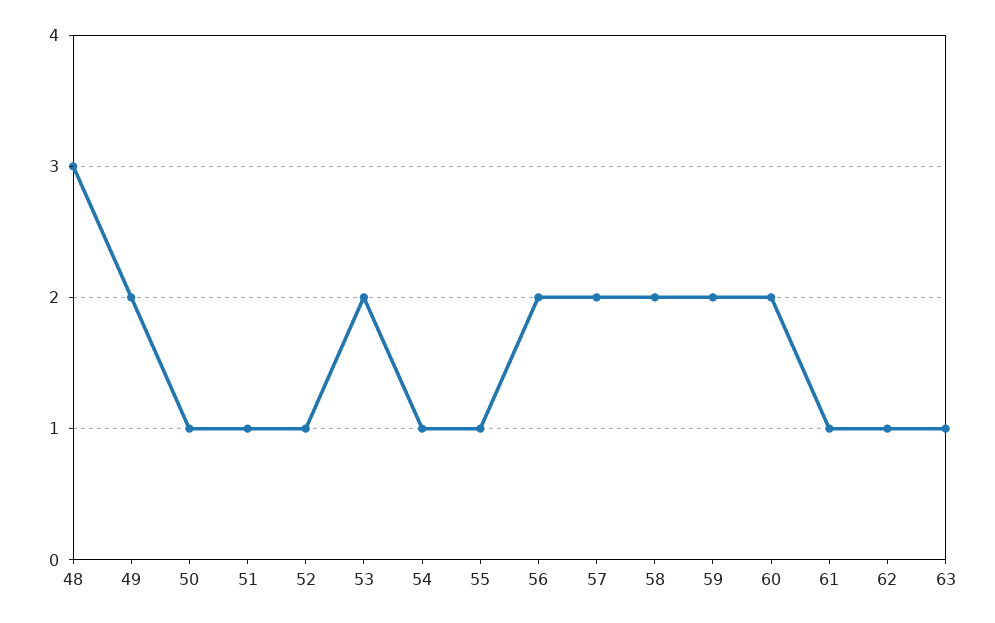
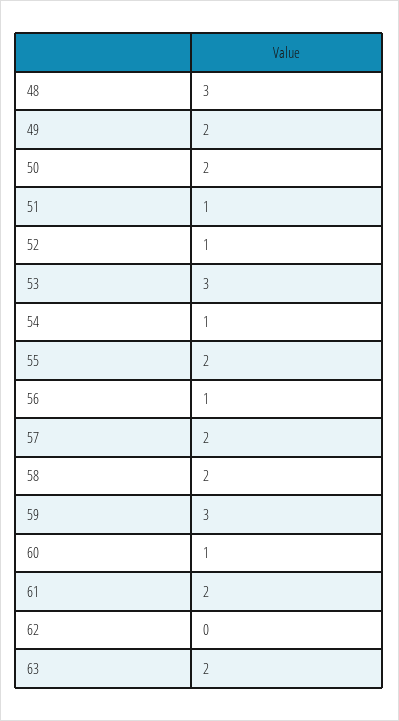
50: 1 -> 2
53: 2 -> 3
55: 1 -> 2
56: 2 -> 1
59: 2 -> 3
60: 2 -> 1
61: 1 -> 2
62: 1 -> 0
63: 1 -> 2

